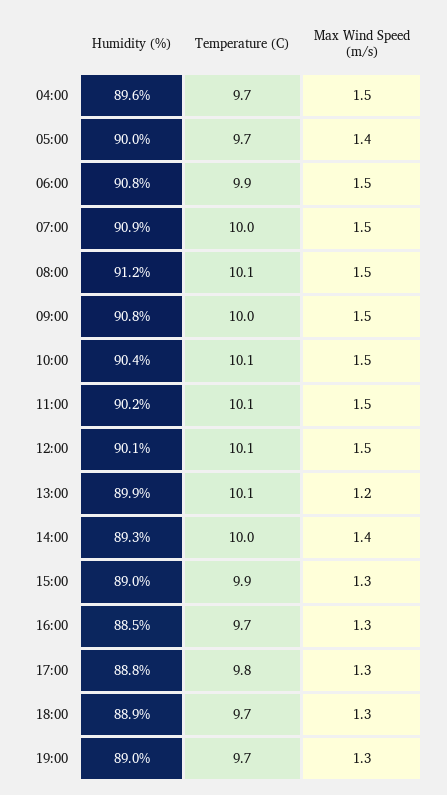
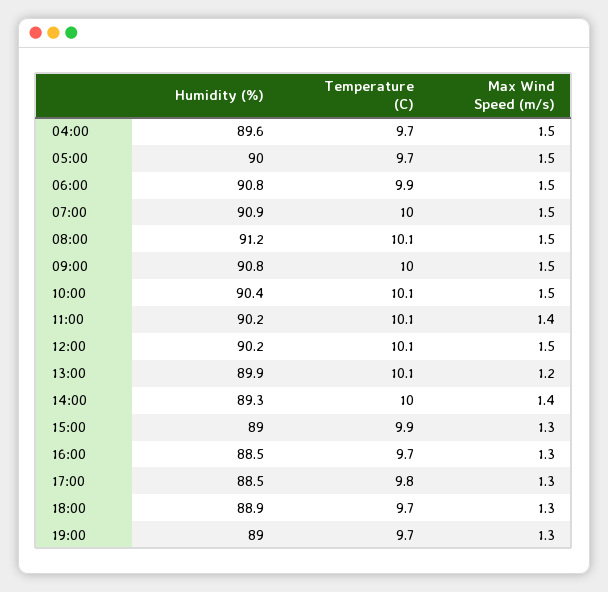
Max Wind Speed (m/s), 05:00: 1.4 -> 1.5
Max Wind Speed (m/s), 11:00: 1.5 -> 1.4
Humidity (%), 12:00: 90.1 -> 90.2
Humidity (%), 17:00: 88.8 -> 88.5

